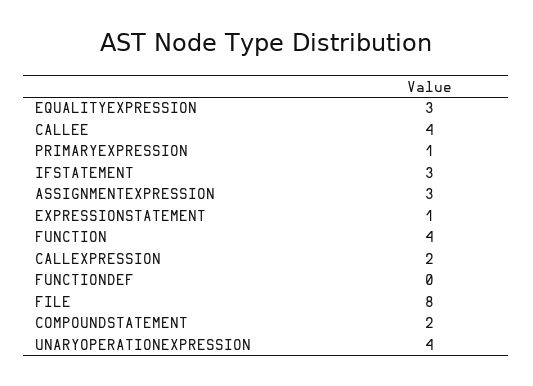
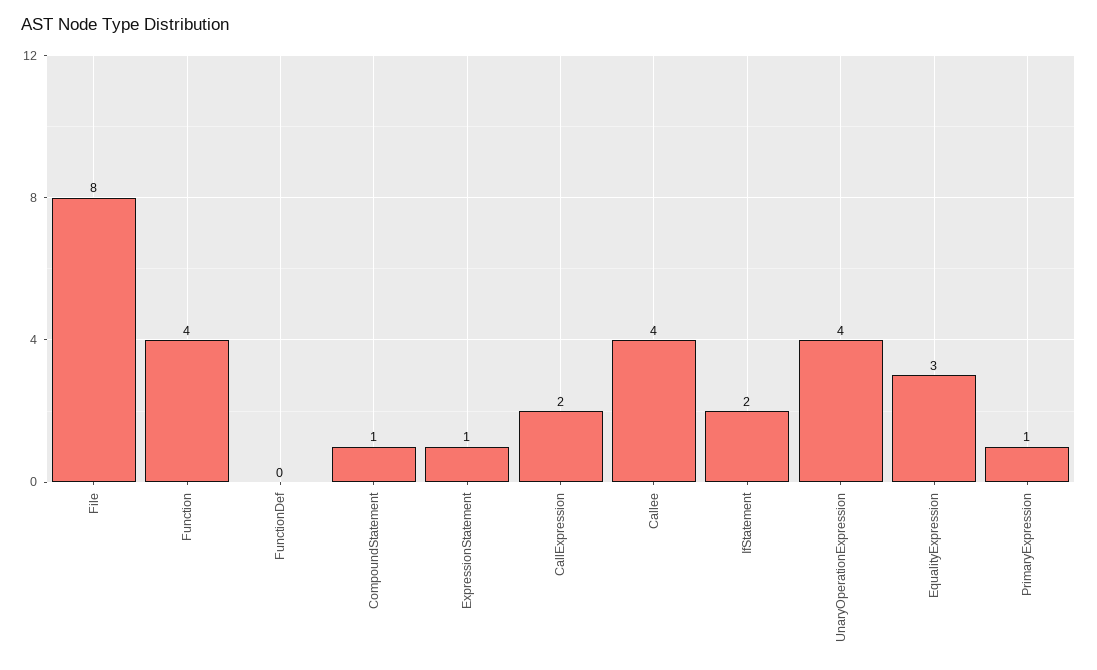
IFSTATEMENT: 3 -> 2
ASSIGNMENTEXPRESSION: 3 -> none
COMPOUNDSTATEMENT: 2 -> 1

